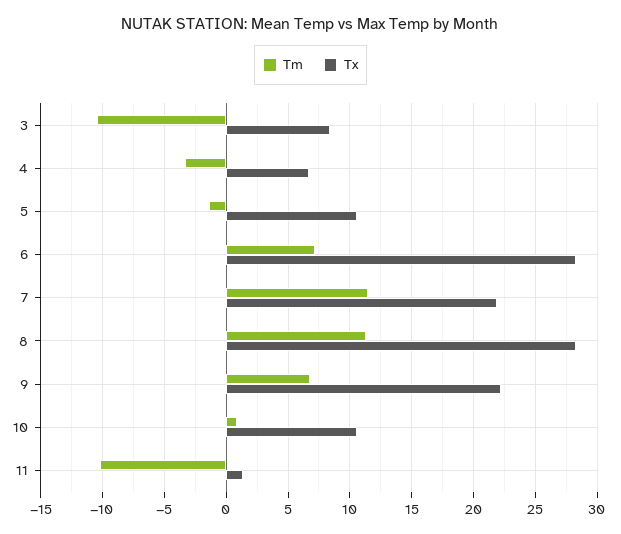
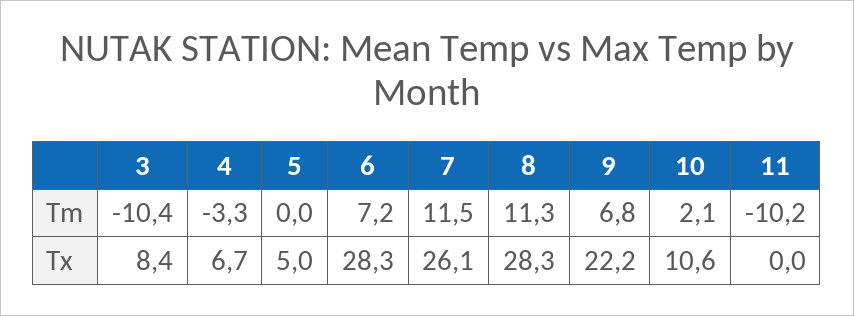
Tm, 5: -1.5 -> 0
Tx, 5: 10.5 -> 5
Tx, 7: 22 -> 26.1
Tm, 10: 1 -> 2.1
Tx, 11: 1.5 -> 0

